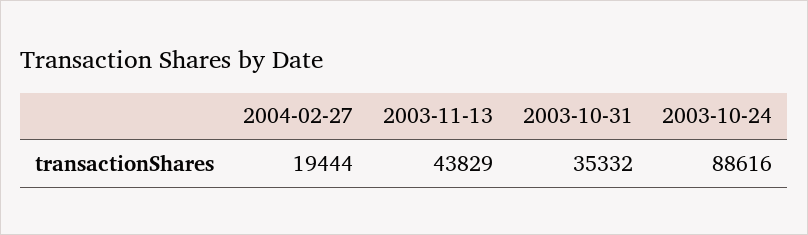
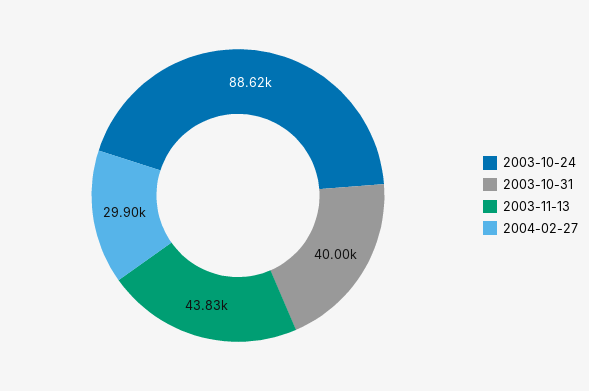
2004-02-27: 19444 -> 29900
2003-10-31: 35332 -> 40000

